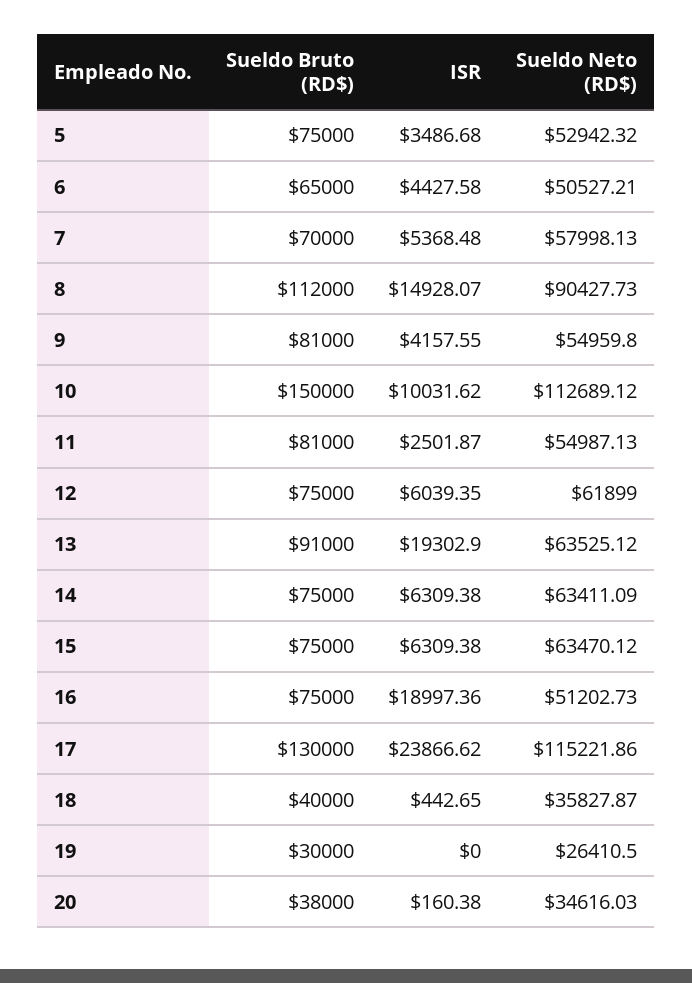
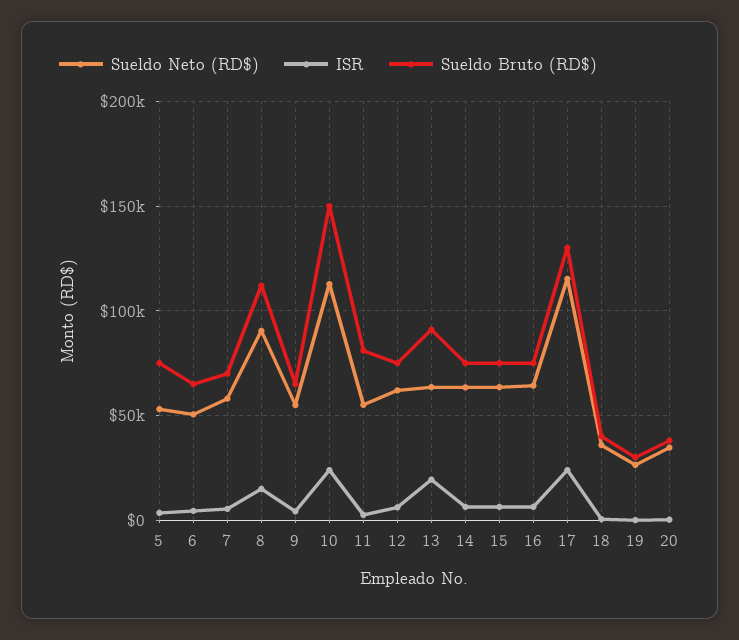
Sueldo Bruto (RD$), 9: 81000 -> 65000
ISR, 10: 10031.62 -> 25000
ISR, 16: 18997.36 -> 5000
Sueldo Neto (RD$), 16: 51202.73 -> 65000

